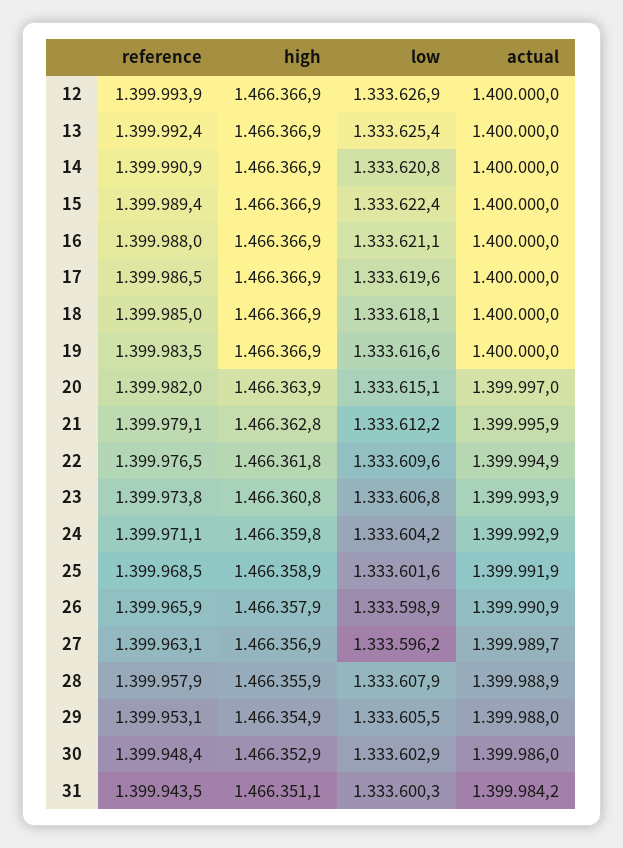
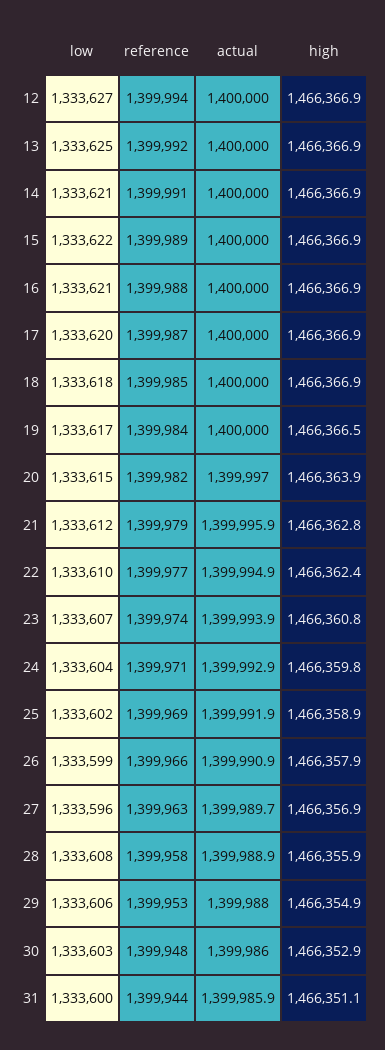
high, 19: 1466366.9 -> 1466366.5
high, 22: 1466361.8 -> 1466362.4
actual, 31: 1399984.2 -> 1399985.9

